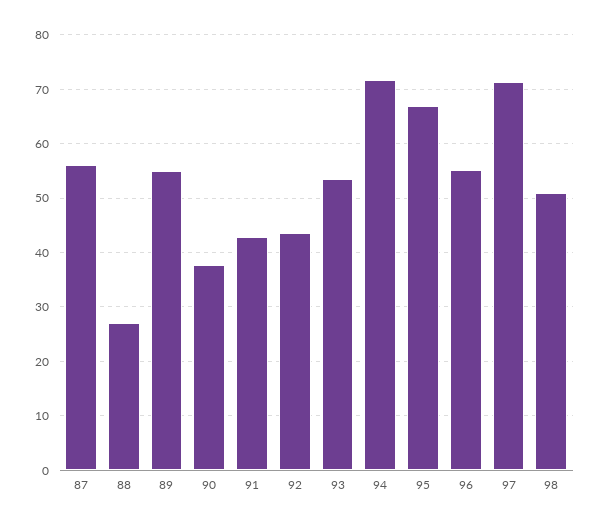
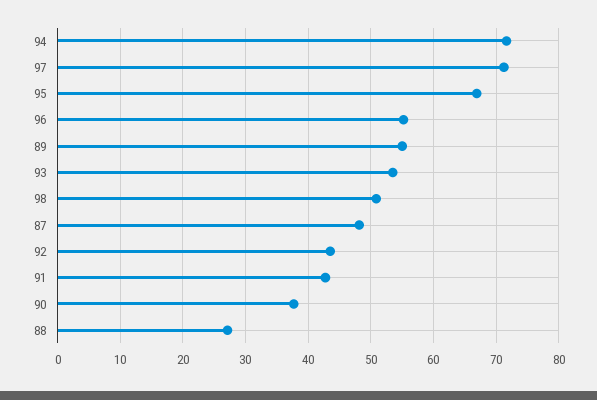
87: 56 -> 48

